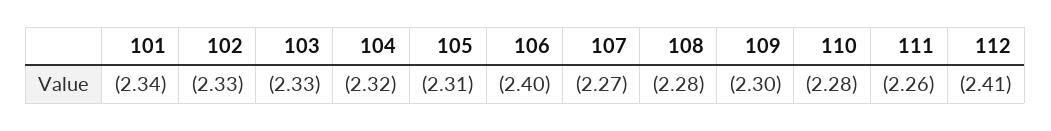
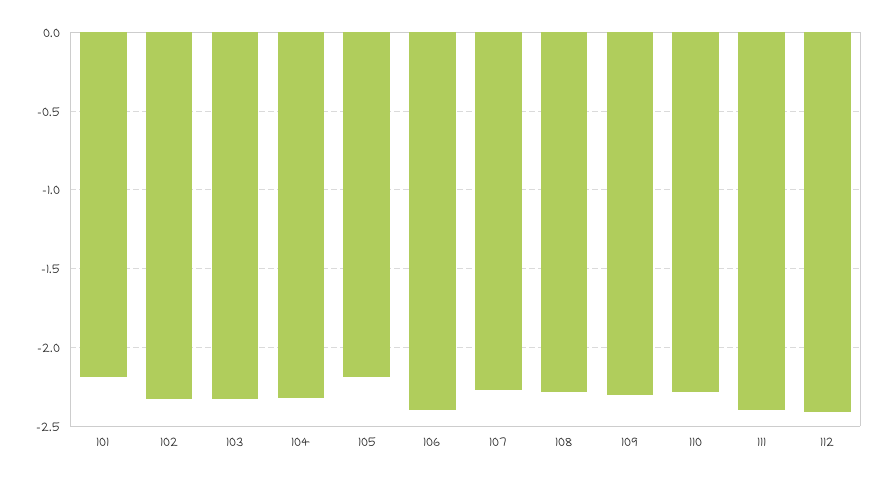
101: -2.34 -> -2.2
105: -2.31 -> -2.2
111: -2.26 -> -2.4

